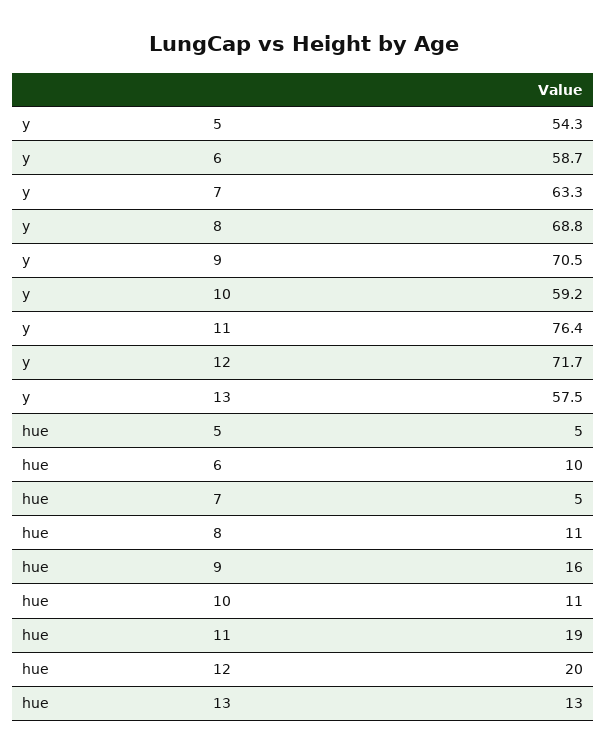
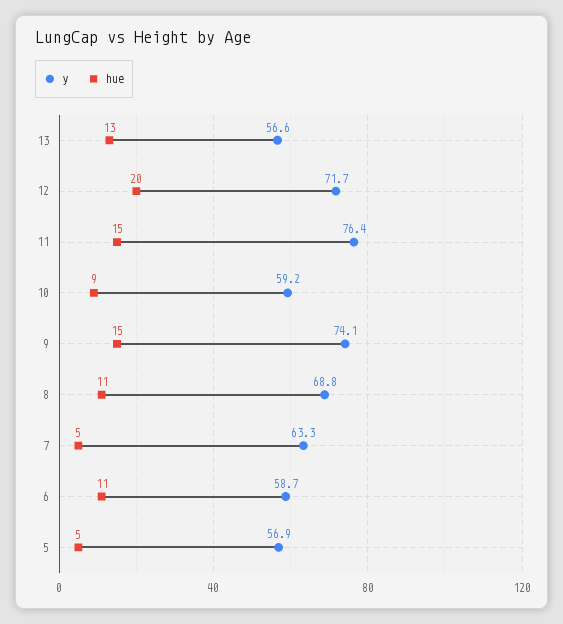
y, 5: 54.3 -> 56.9
y, 9: 70.5 -> 74.1
y, 13: 57.5 -> 56.6
hue, 6: 10 -> 11
hue, 9: 16 -> 15
hue, 10: 11 -> 9
hue, 11: 19 -> 15

